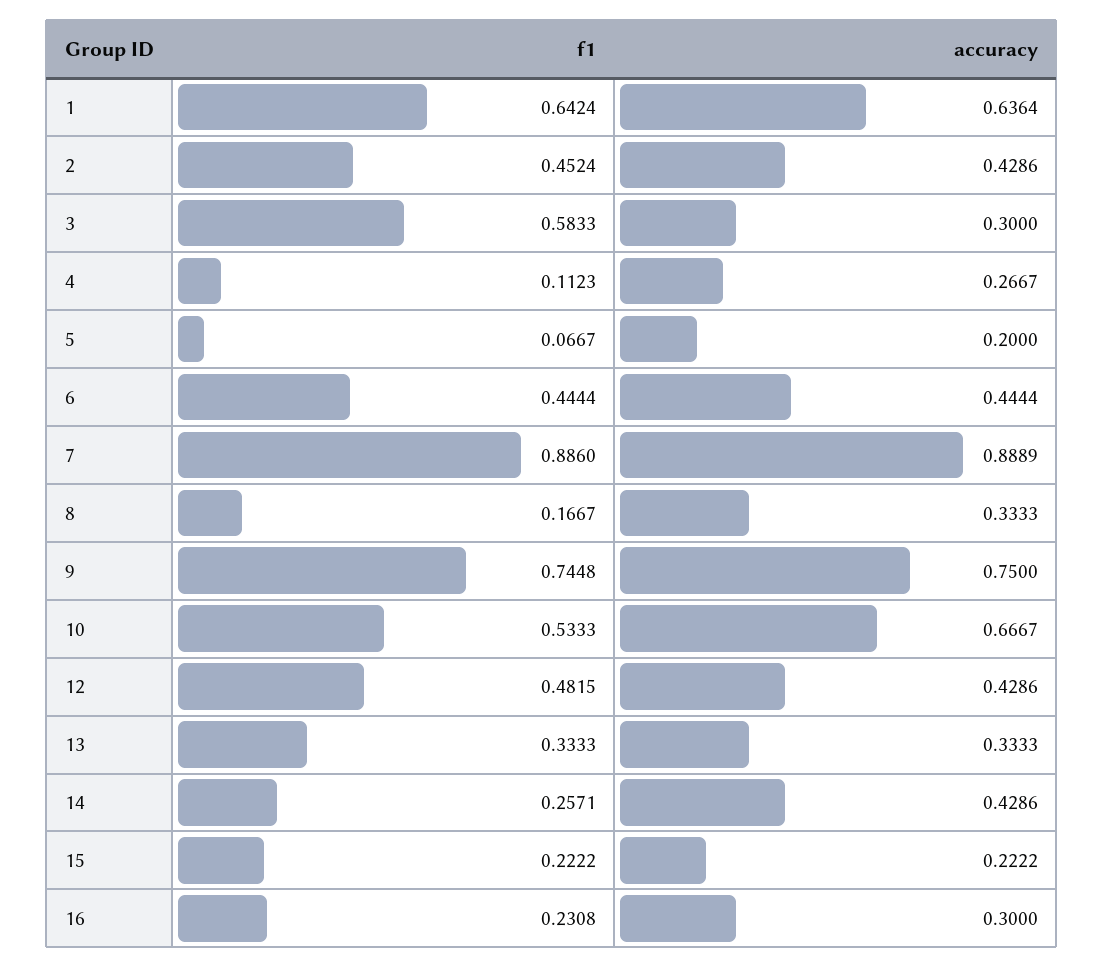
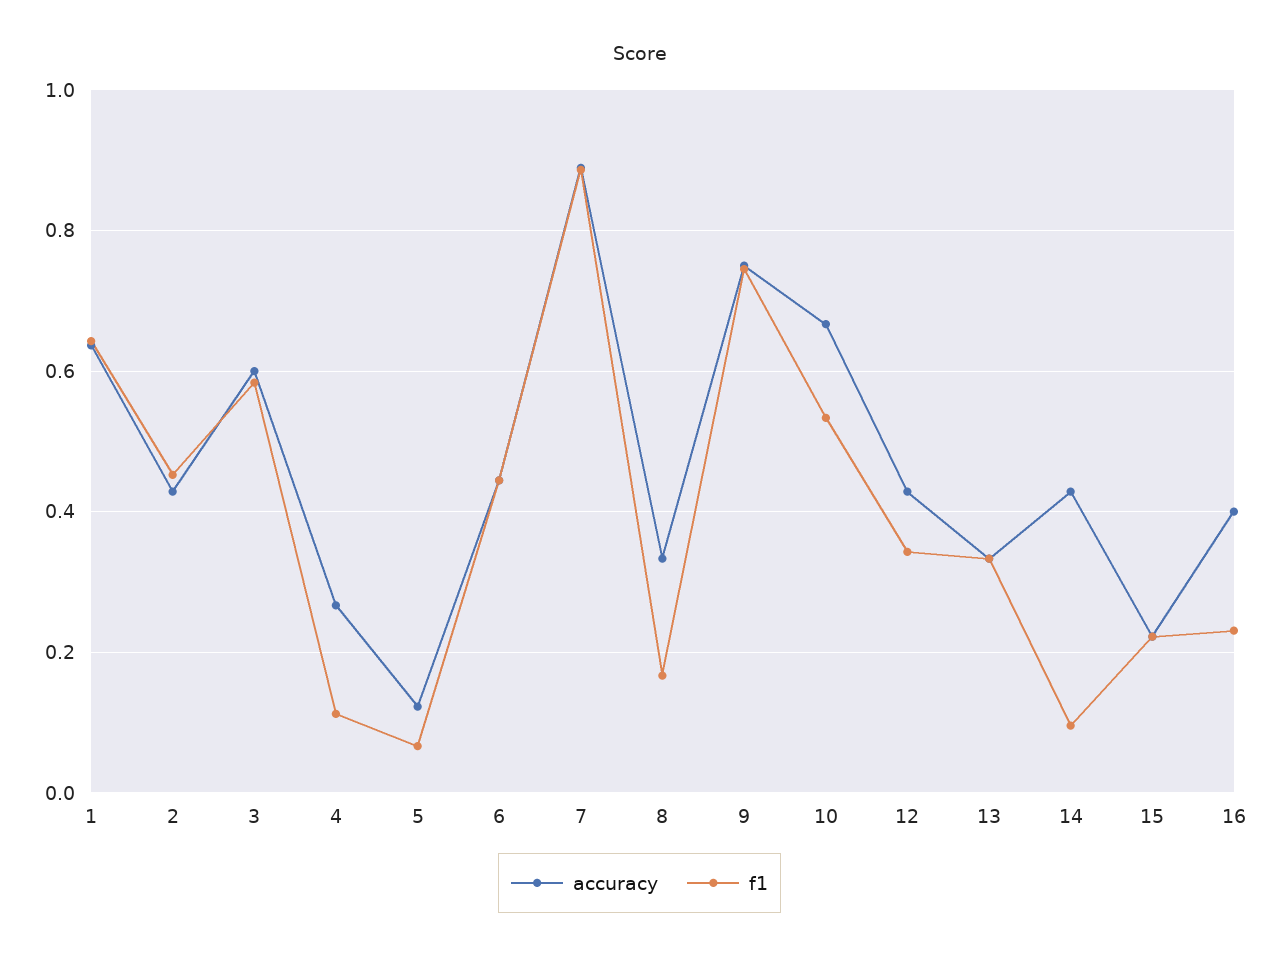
accuracy, 3: 0.3 -> 0.6
accuracy, 5: 0.2 -> 0.12
f1, 12: 0.4815 -> 0.34
f1, 14: 0.2571 -> 0.1
accuracy, 16: 0.3 -> 0.4

